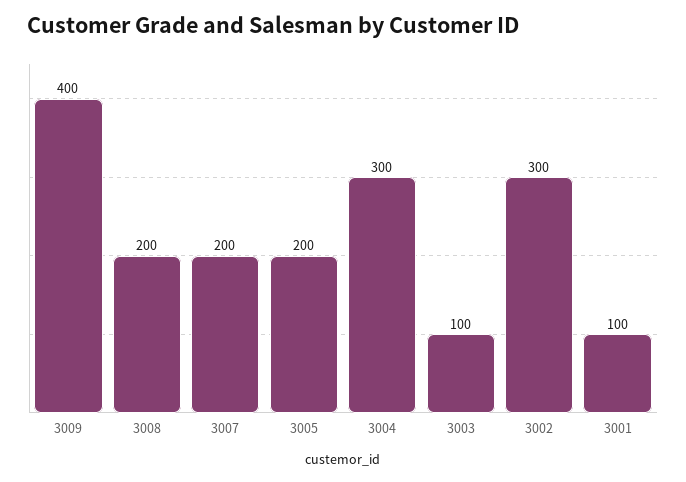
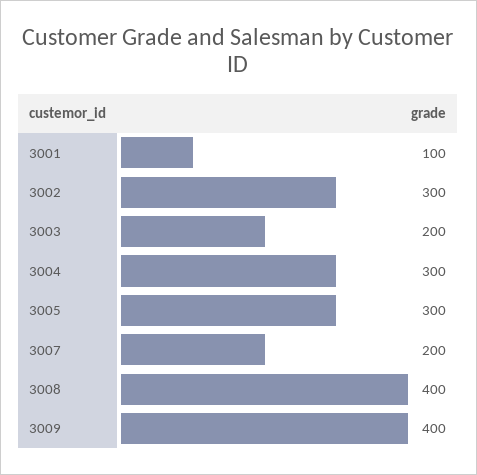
3008: 200 -> 400
3005: 200 -> 300
3003: 100 -> 200

